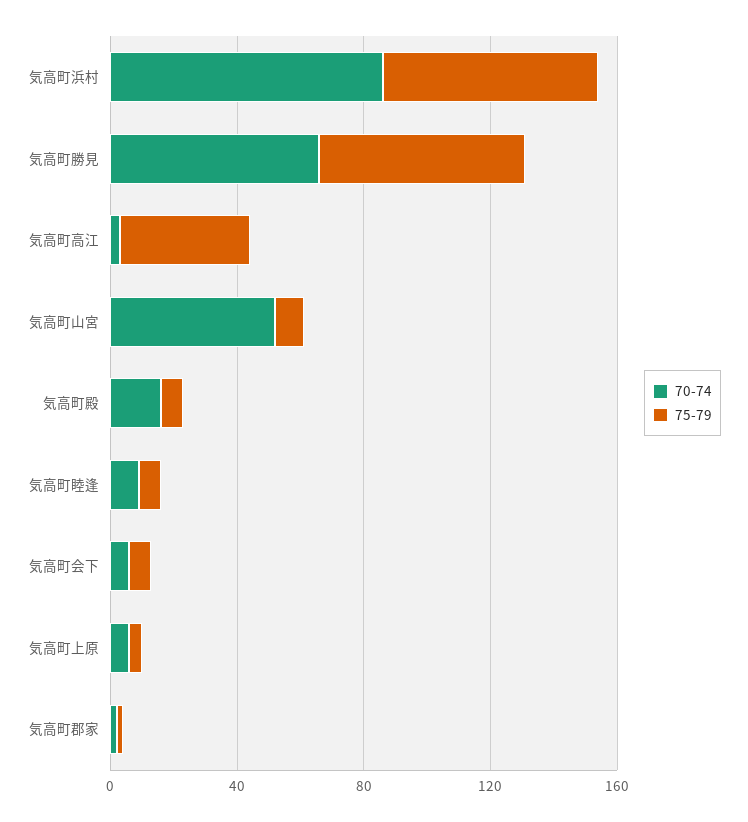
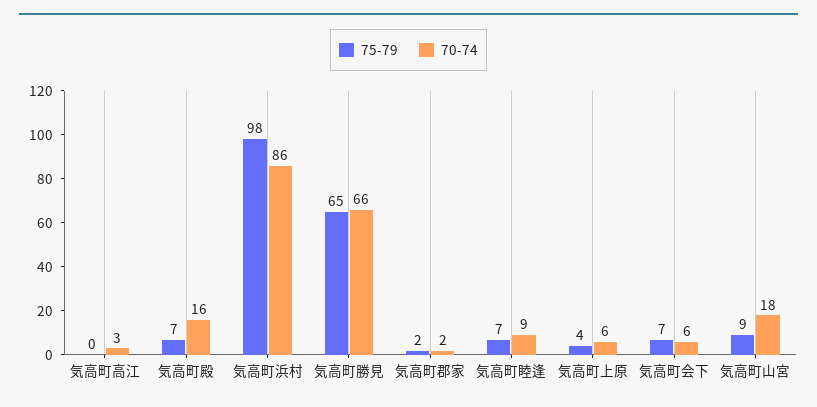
75-79, 気高町浜村: 70 -> 98
75-79, 気高町高江: 40 -> 0
70-74, 気高町山宮: 50 -> 18

